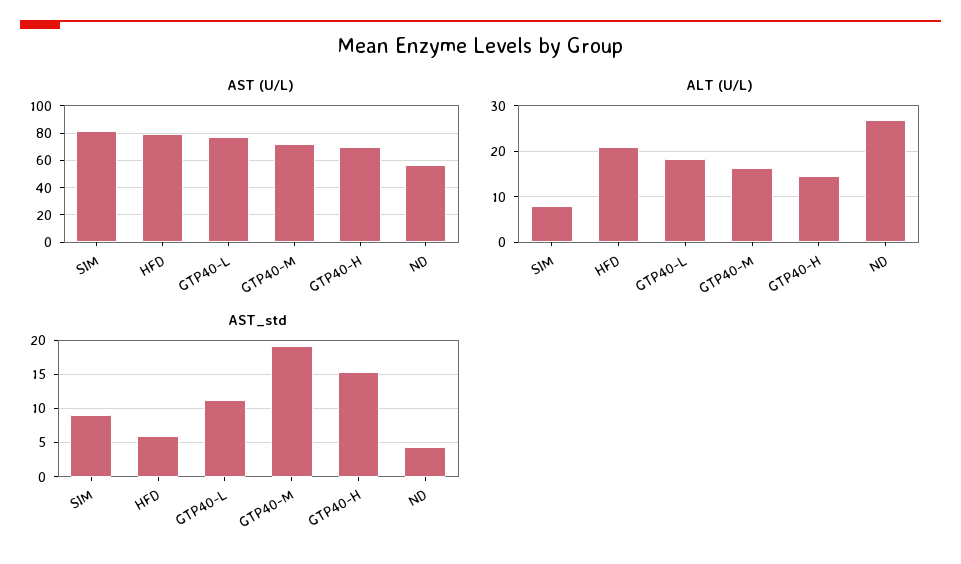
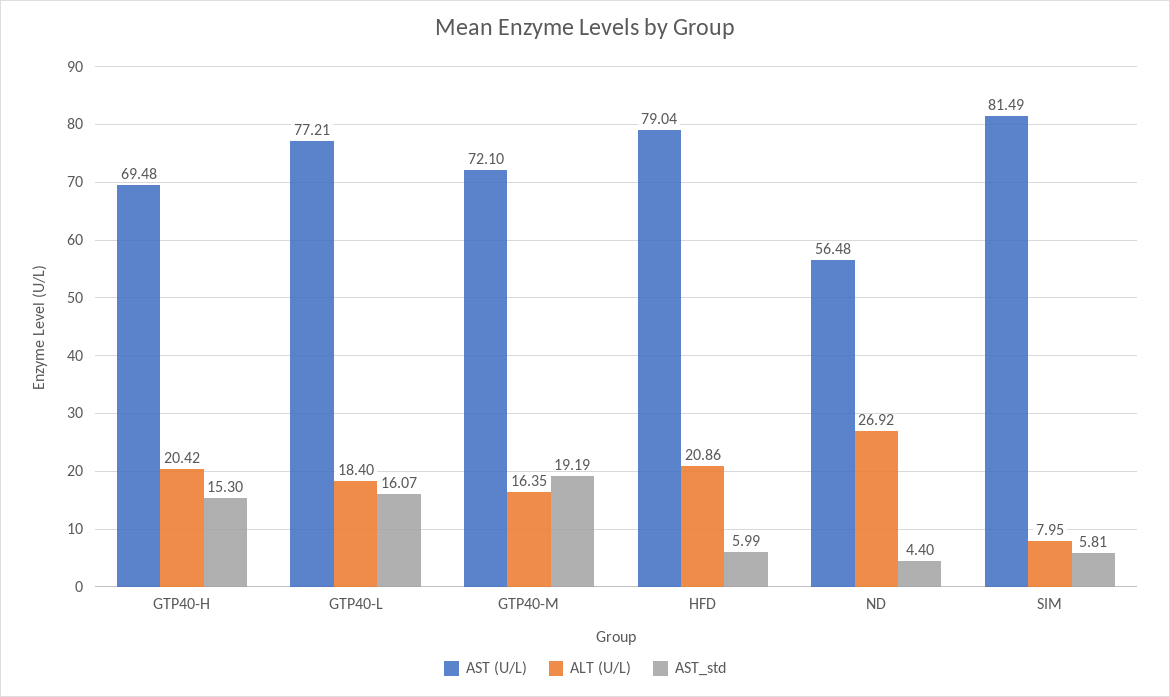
ALT (U/L), GTP40-H: 14 -> 20.42
AST_std, SIM: 9 -> 5.81
AST_std, GTP40-L: 11 -> 16.07

